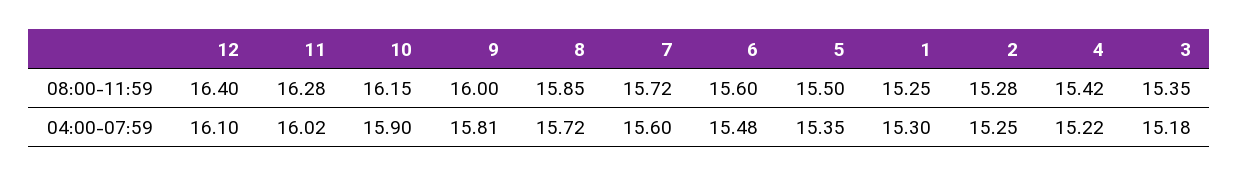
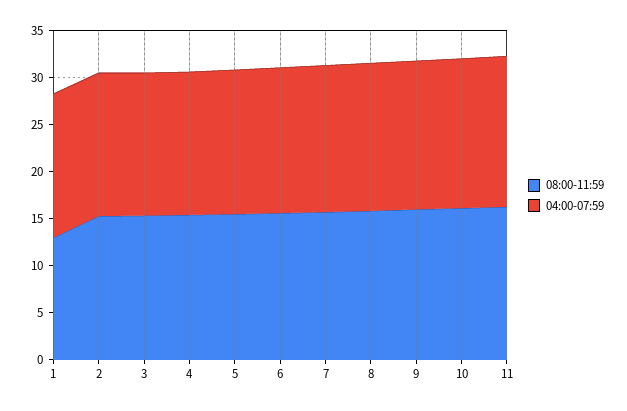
08:00-11:59, 12: 16.4 -> none
08:00-11:59, 1: 15.25 -> 13
04:00-07:59, 12: 16.1 -> none

